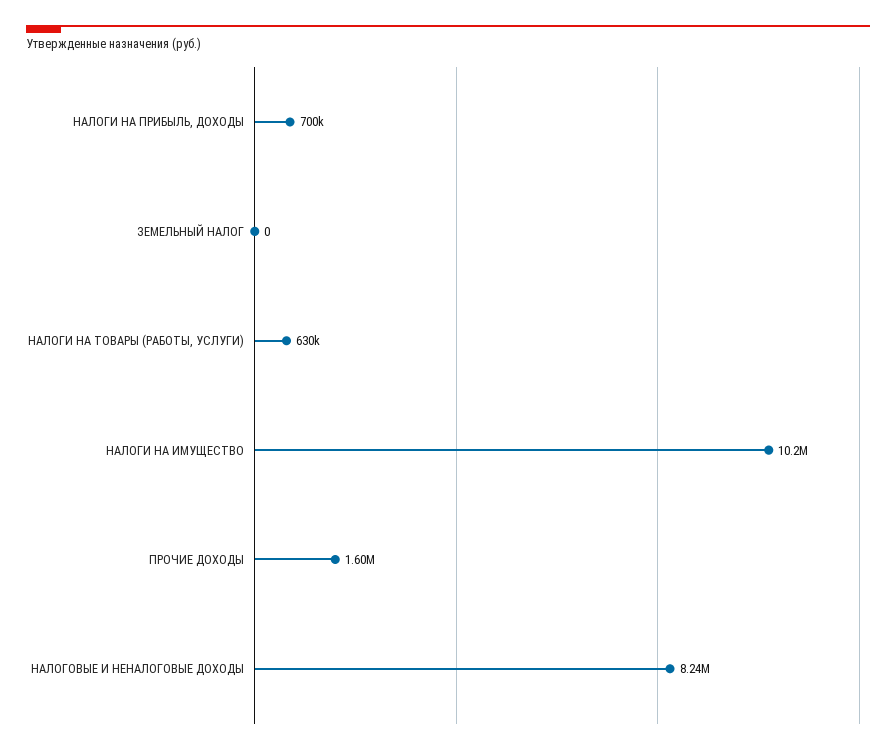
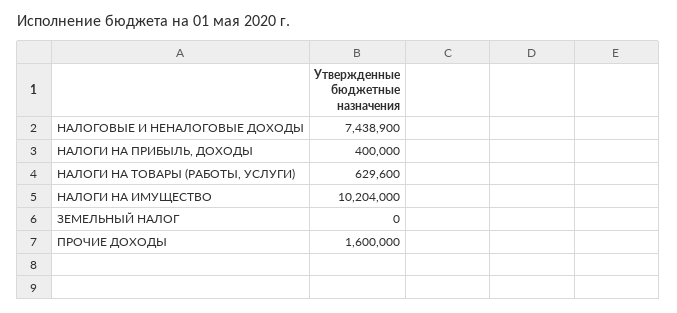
НАЛОГИ НА ПРИБЫЛЬ, ДОХОДЫ: 700000 -> 400000
НАЛОГОВЫЕ И НЕНАЛОГОВЫЕ ДОХОДЫ: 8240000 -> 7438900

